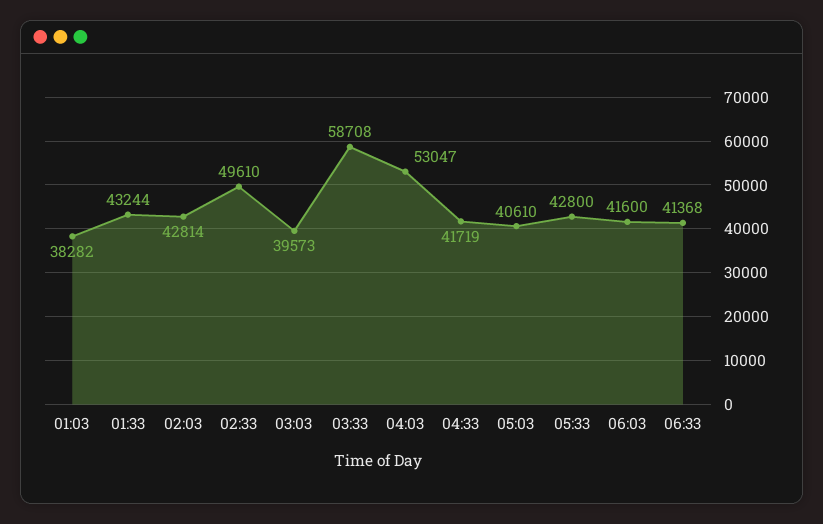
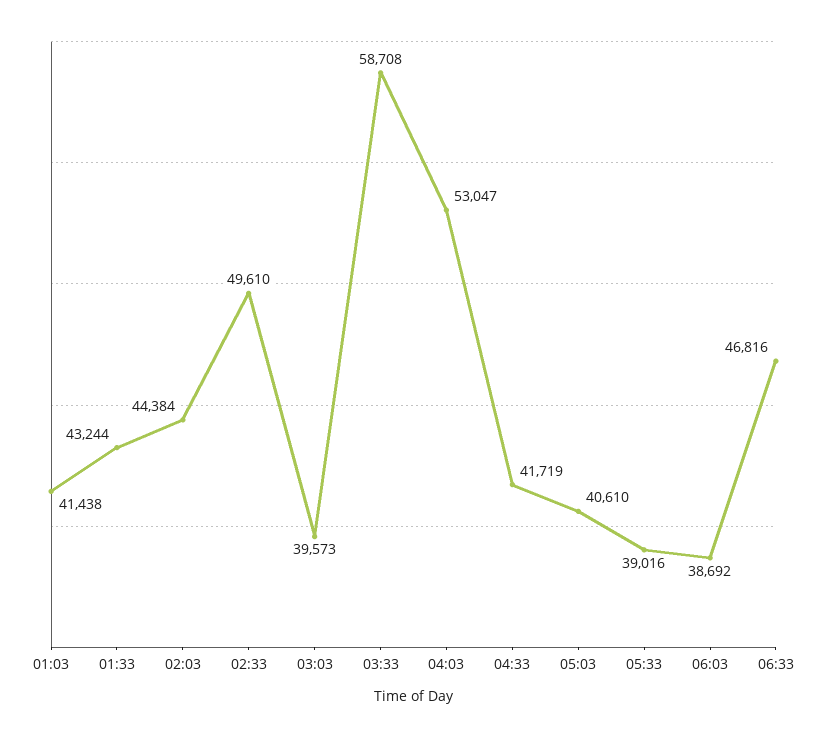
01:03: 38282 -> 41438
02:03: 42814 -> 44384
05:33: 42800 -> 39016
06:03: 41600 -> 38692
06:33: 41368 -> 46816

